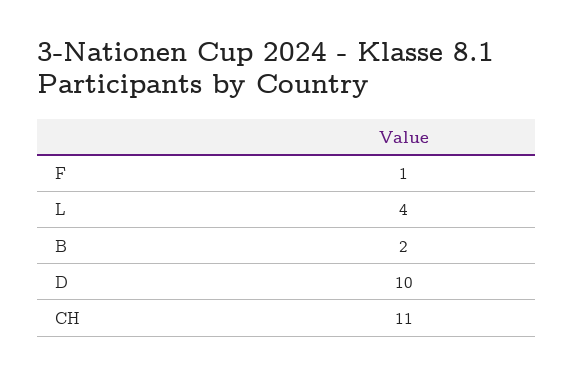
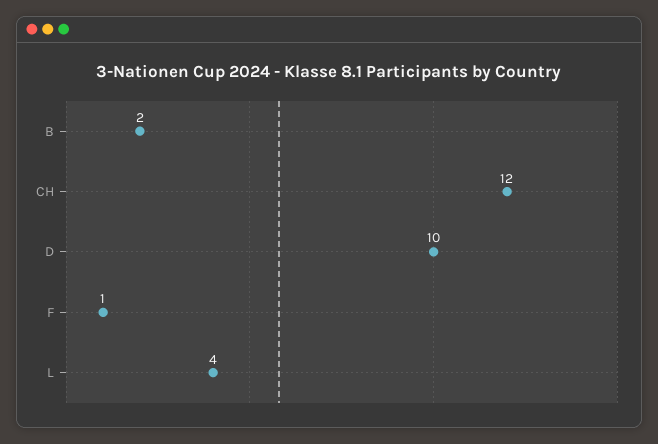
CH: 11 -> 12

